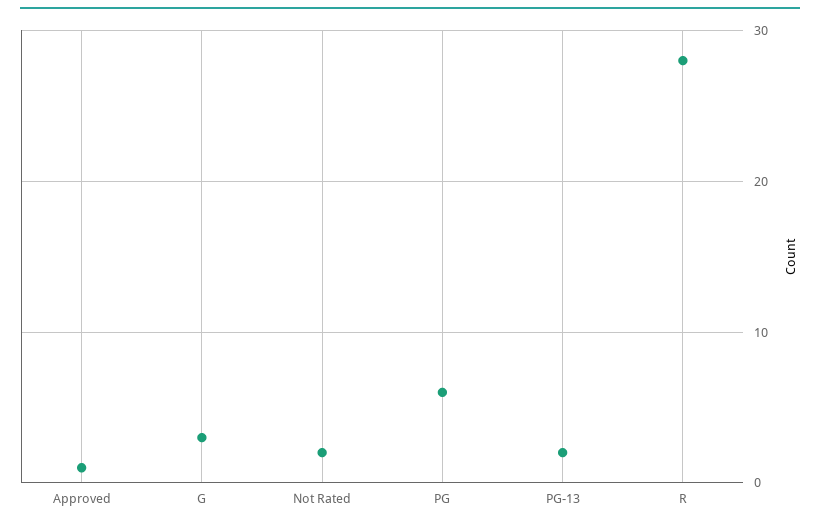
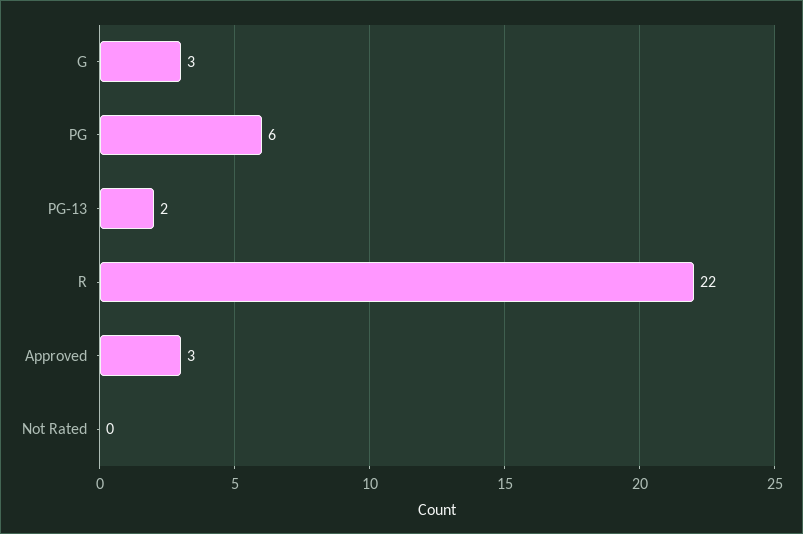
Approved: 1 -> 3
Not Rated: 2 -> 0
R: 28 -> 22

